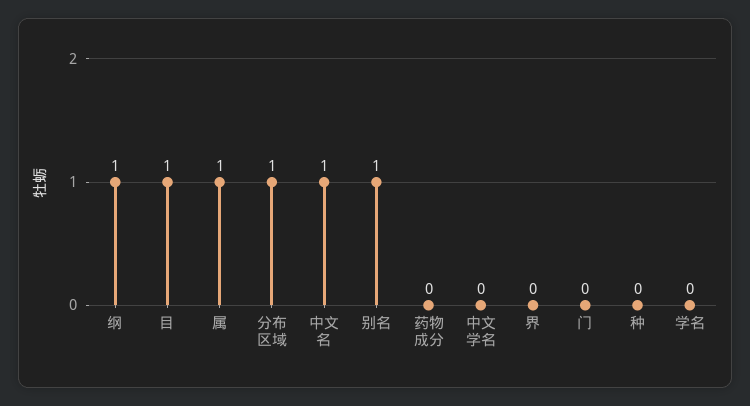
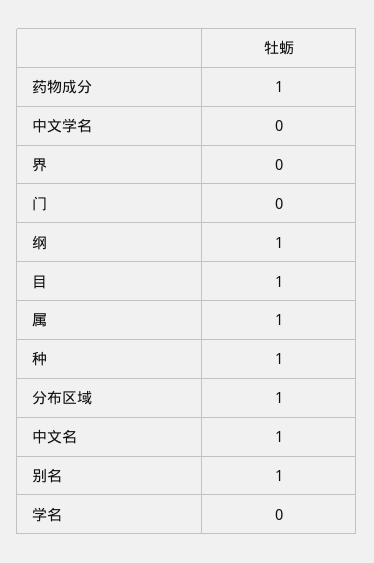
药物成分: 0 -> 1
种: 0 -> 1

